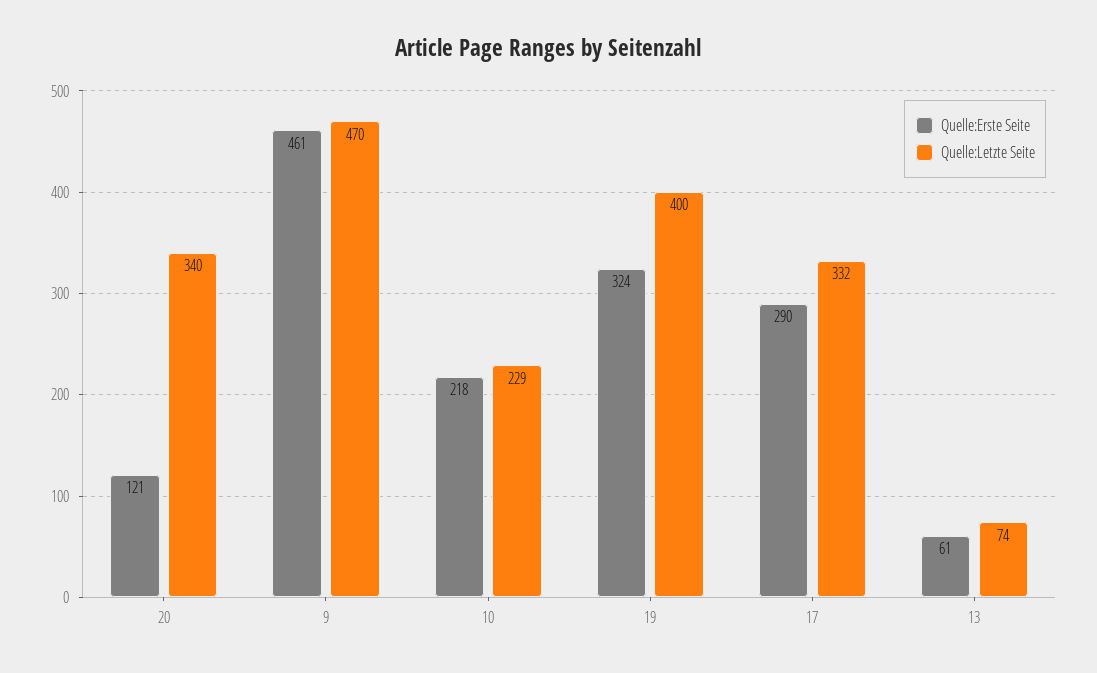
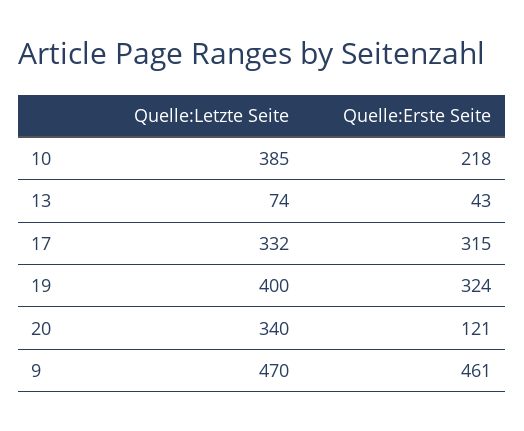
Quelle:Letzte Seite, 10: 229 -> 385
Quelle:Erste Seite, 17: 290 -> 315
Quelle:Erste Seite, 13: 61 -> 43

